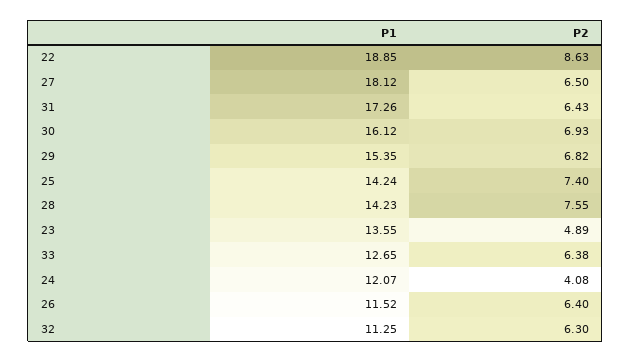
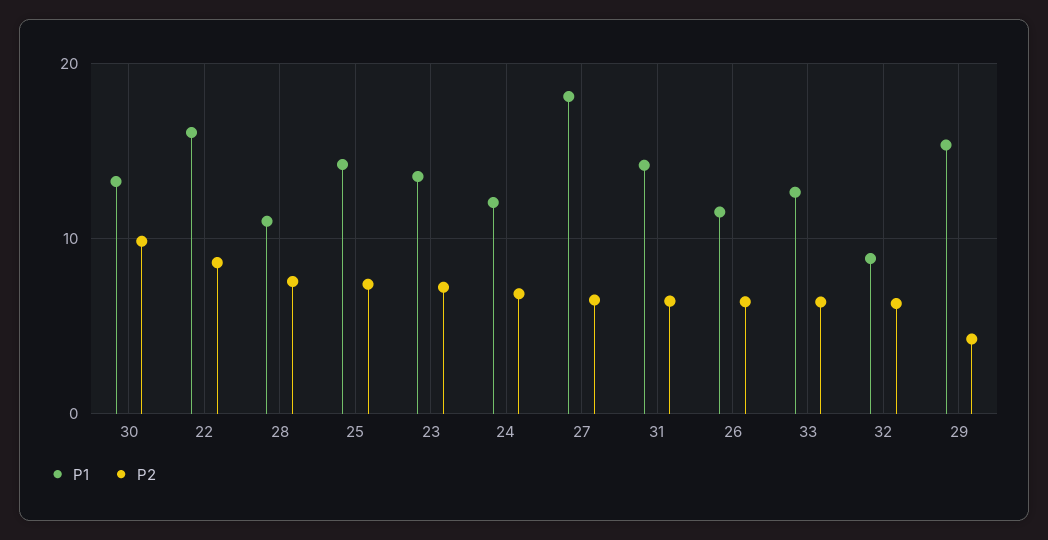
P1, 22: 18.85 -> 16
P1, 31: 17.26 -> 14
P1, 30: 16.12 -> 13
P2, 30: 6.93 -> 10
P2, 29: 6.82 -> 4
P1, 28: 14.23 -> 11
P2, 23: 4.89 -> 7
P2, 24: 4.08 -> 7
P1, 32: 11.25 -> 9

